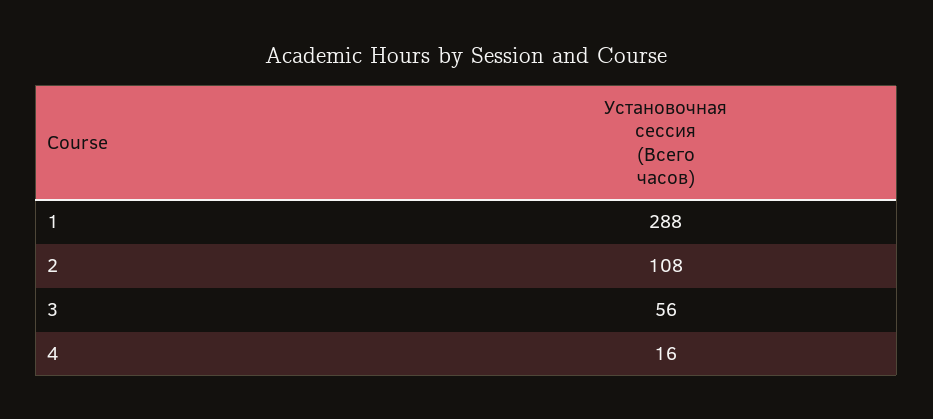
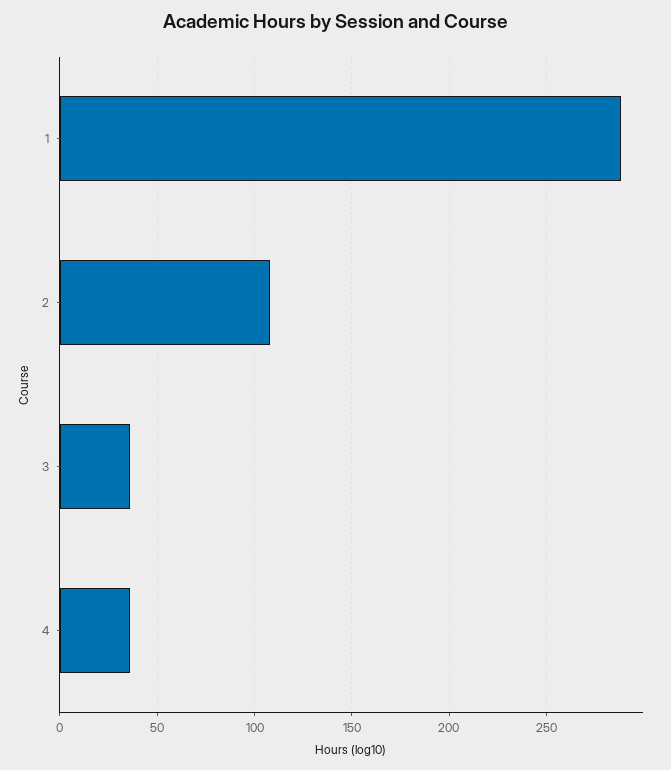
3: 56 -> 35
4: 16 -> 35

